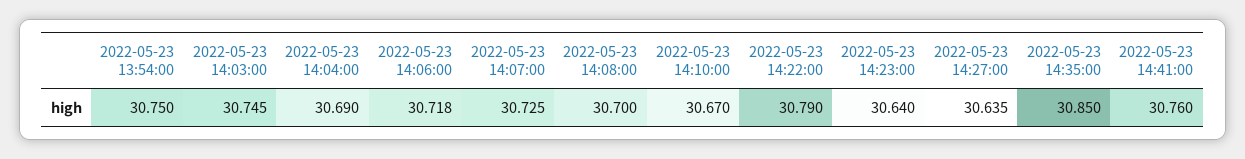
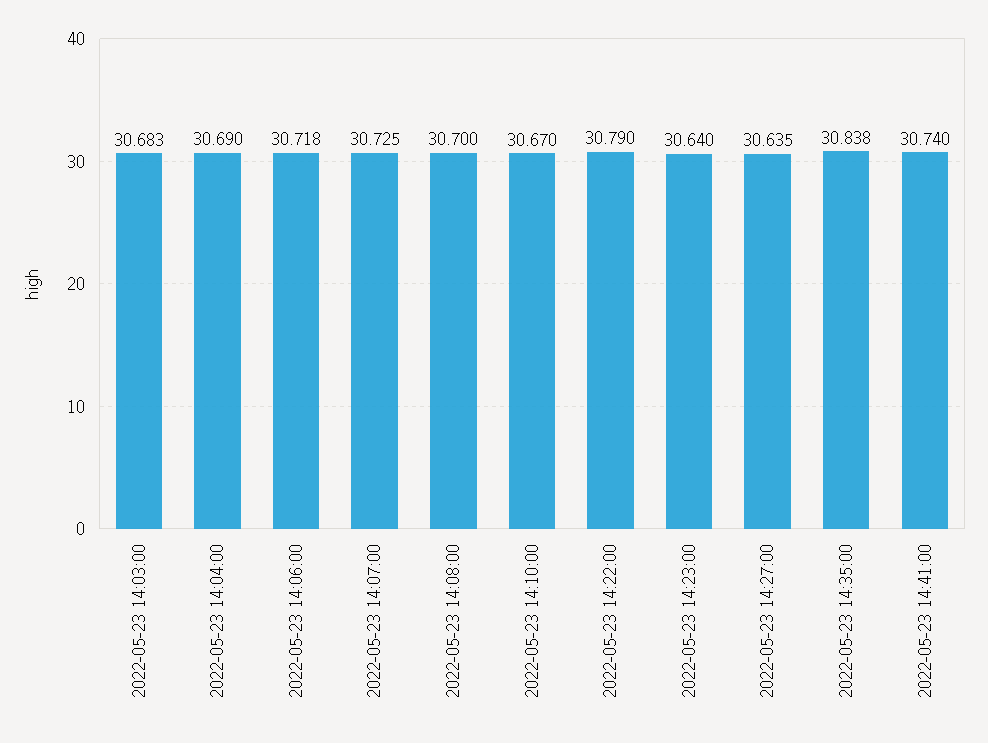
2022-05-23 13:54:00: 30.75 -> none
2022-05-23 14:03:00: 30.745 -> 30.683
2022-05-23 14:35:00: 30.85 -> 30.838
2022-05-23 14:41:00: 30.76 -> 30.74

